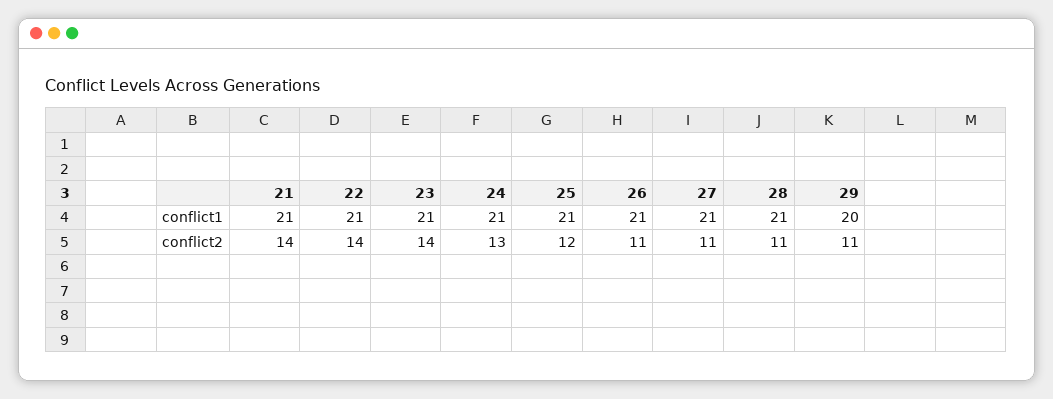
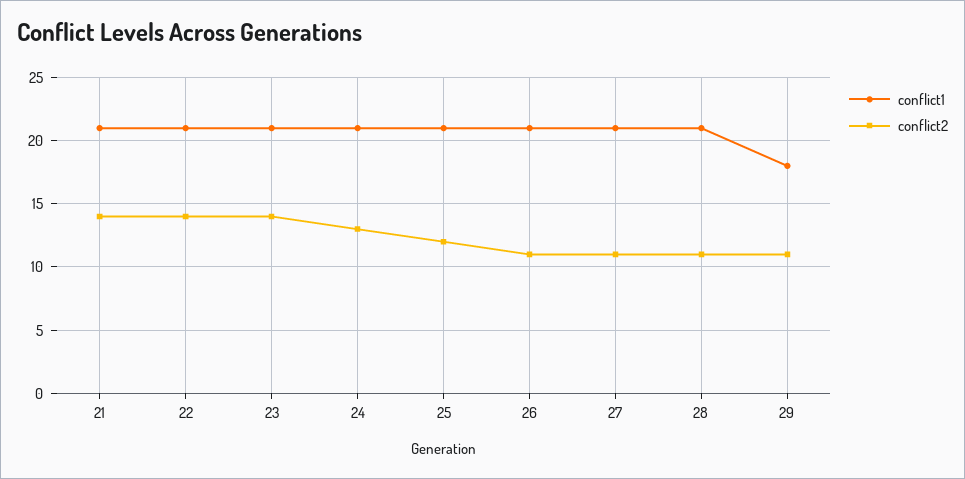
conflict1, 29: 20 -> 18

